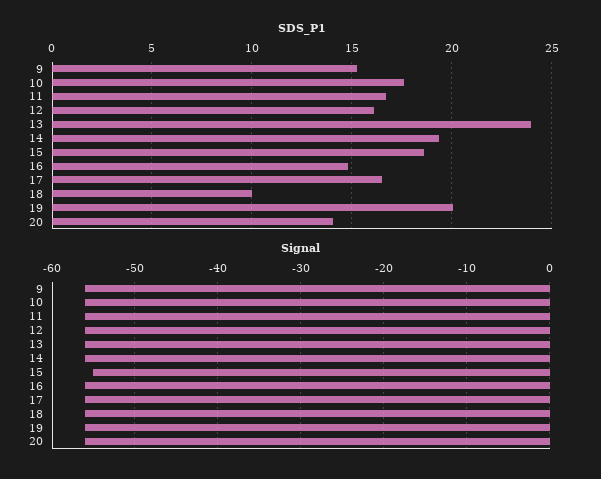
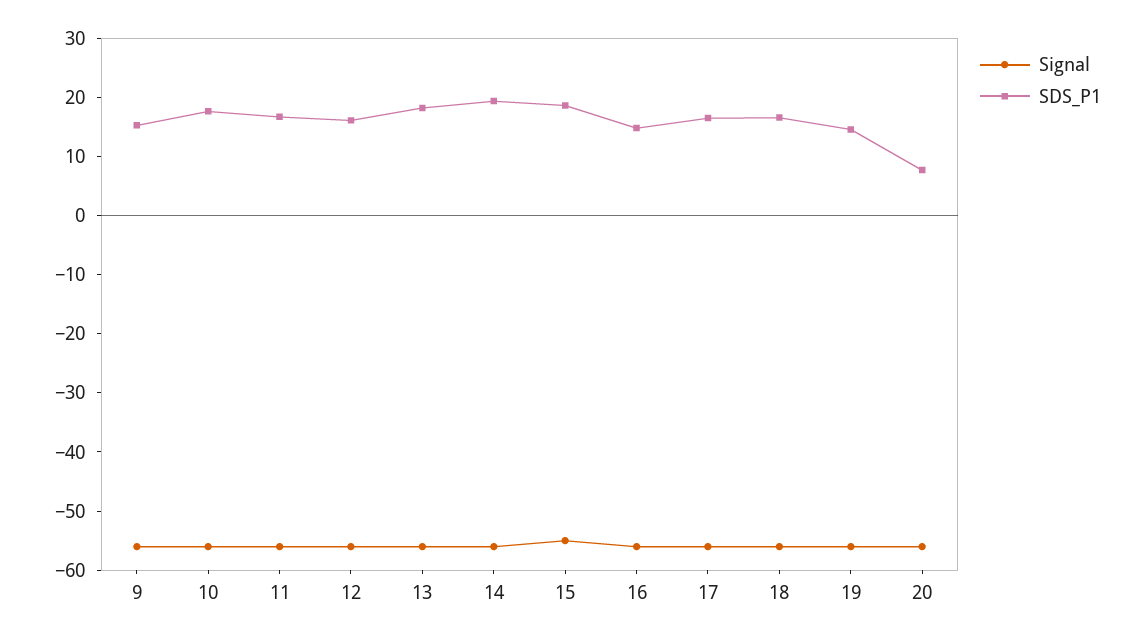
SDS_P1, 13: 24 -> 18
SDS_P1, 18: 10 -> 16
SDS_P1, 19: 20 -> 14
SDS_P1, 20: 14 -> 8

